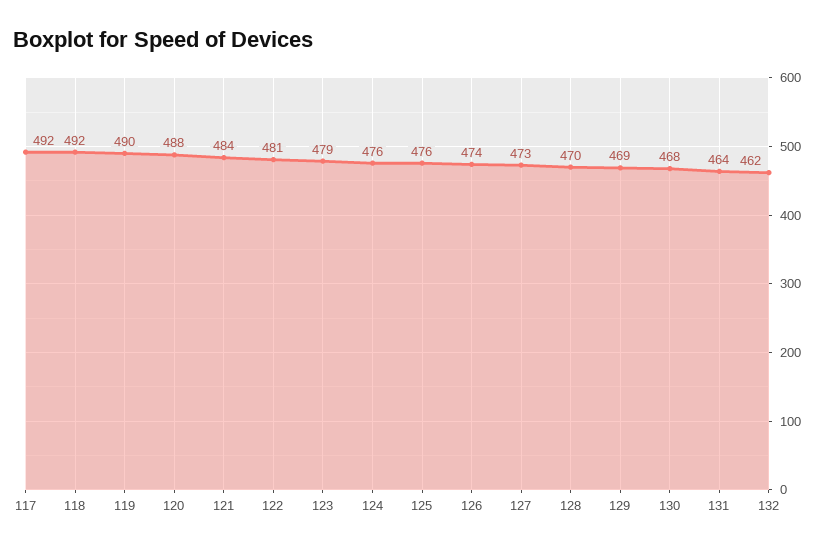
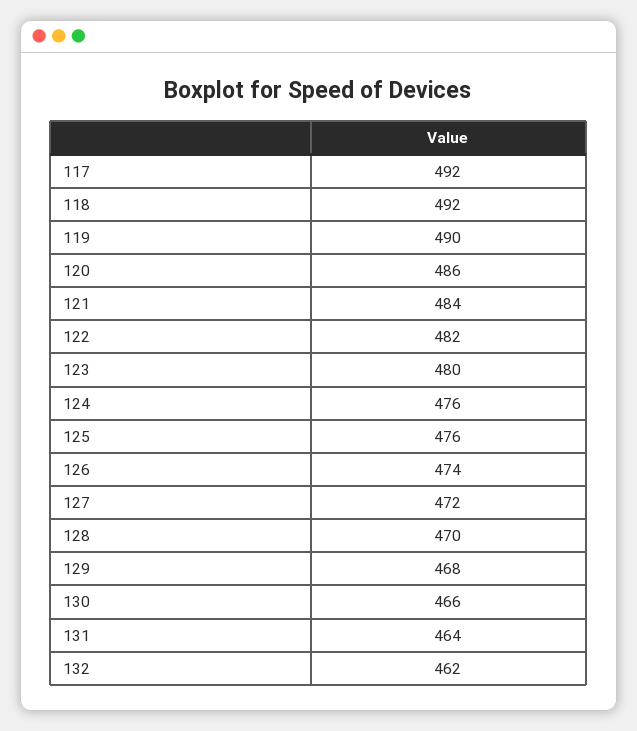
120: 488 -> 486
122: 481 -> 482
123: 479 -> 480
127: 473 -> 472
129: 469 -> 468
130: 468 -> 466

